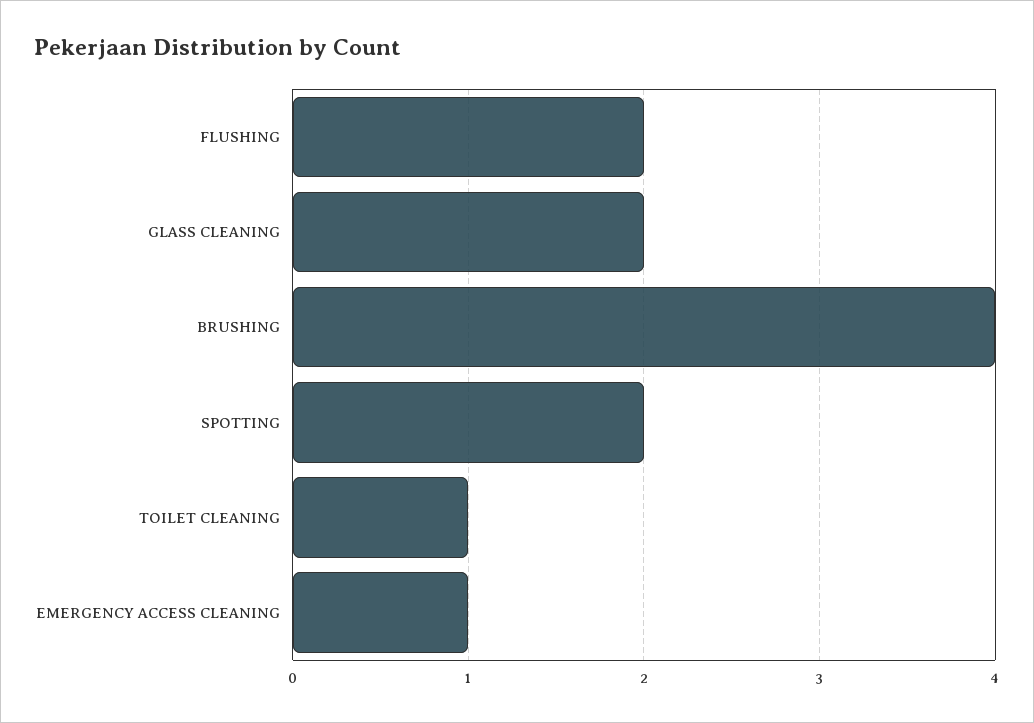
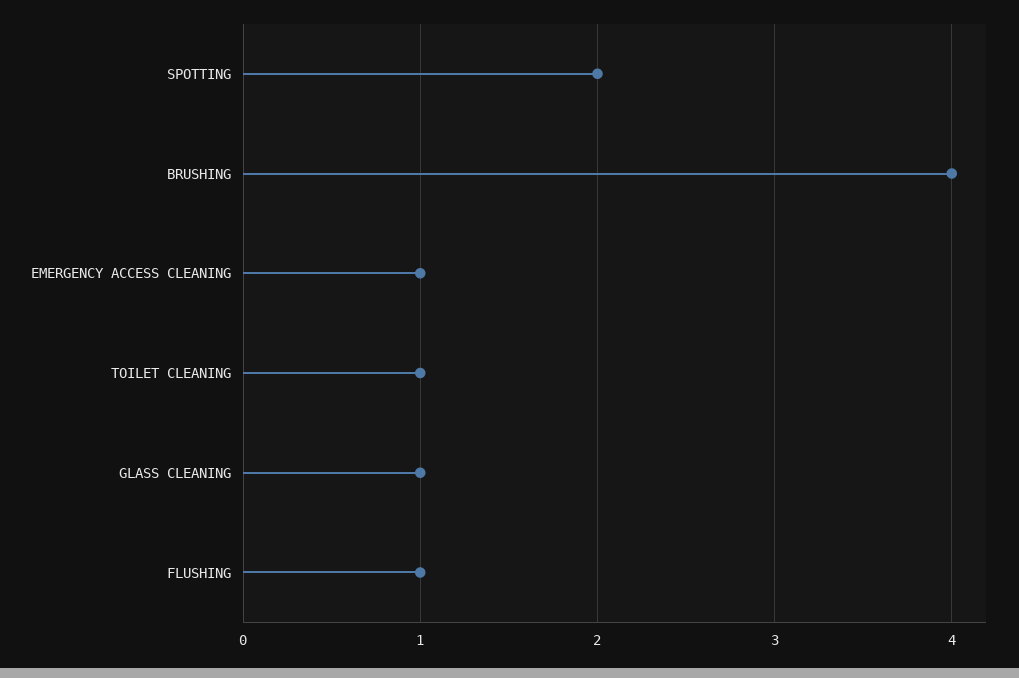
FLUSHING: 2 -> 1
GLASS CLEANING: 2 -> 1

